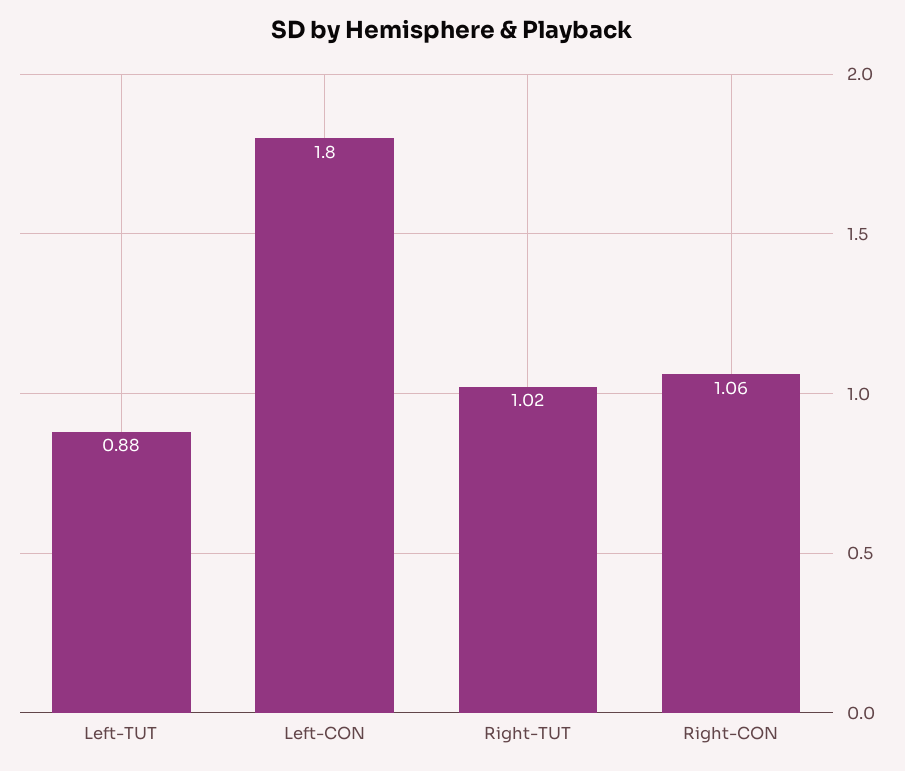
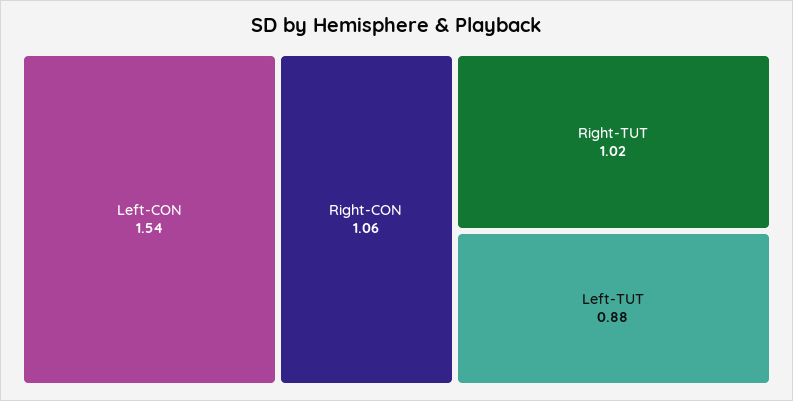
Left-CON: 1.8 -> 1.54

